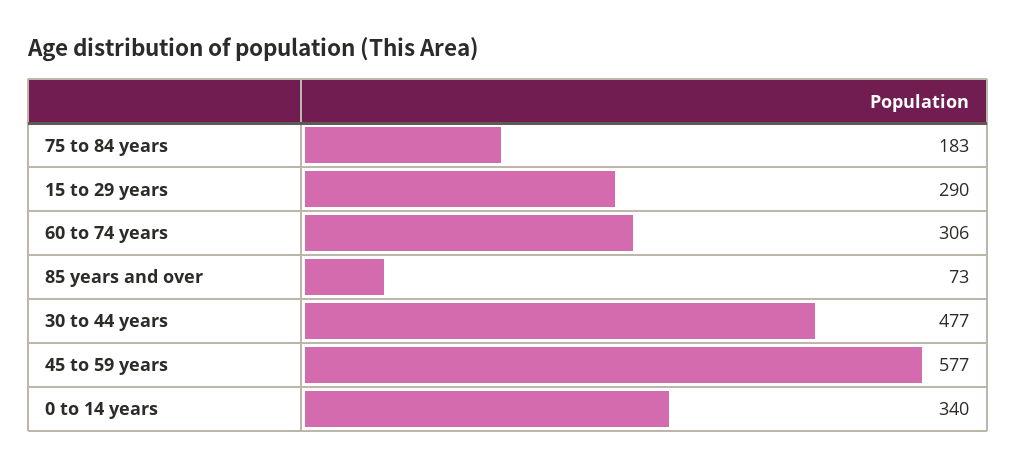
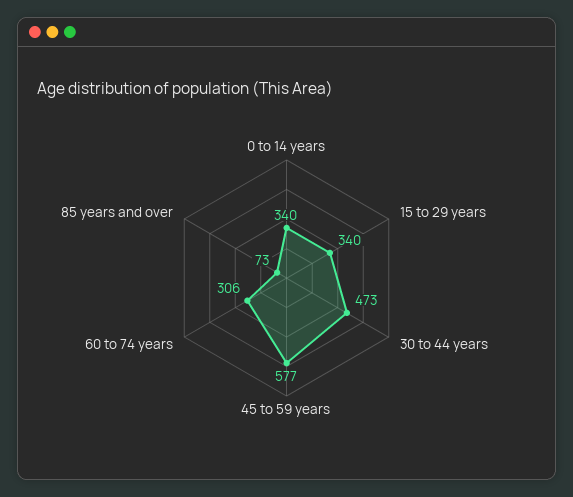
75 to 84 years: 183 -> none
15 to 29 years: 290 -> 340
30 to 44 years: 477 -> 473

